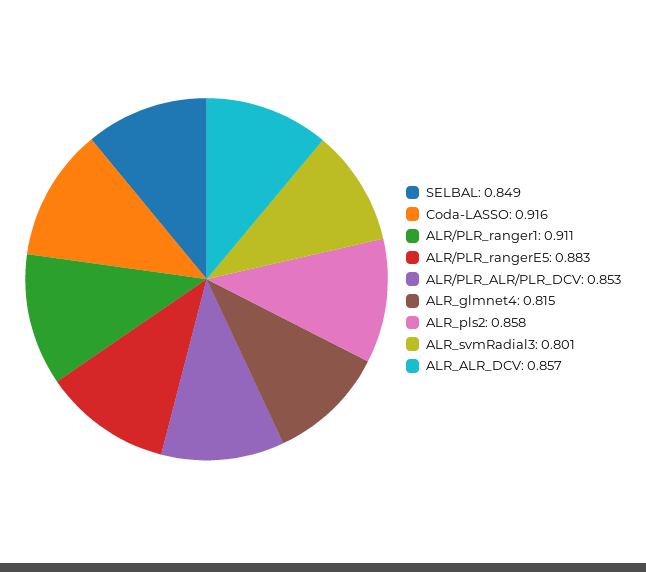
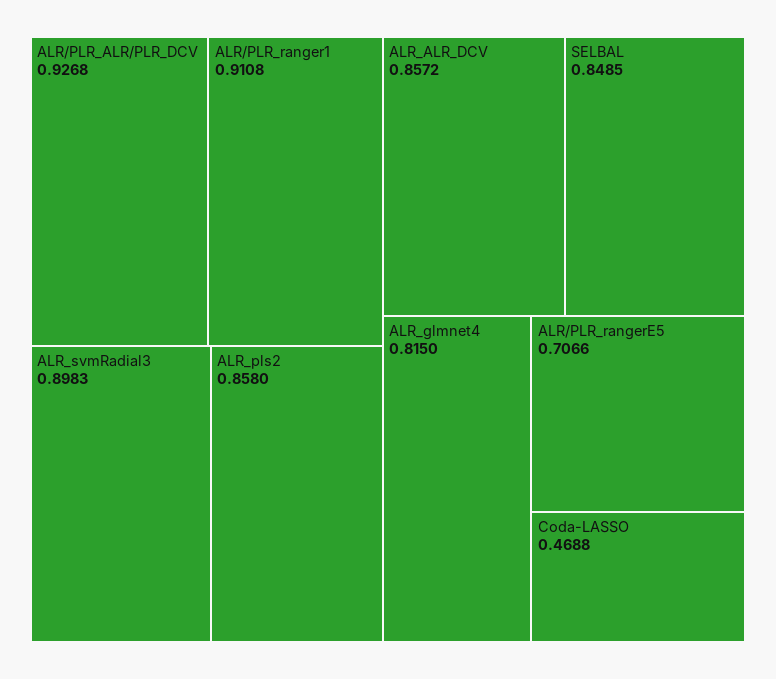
Coda-LASSO: 0.916 -> 0.4688
ALR/PLR_rangerE5: 0.883 -> 0.7066
ALR/PLR_ALR/PLR_DCV: 0.853 -> 0.9268
ALR_svmRadial3: 0.801 -> 0.8983

